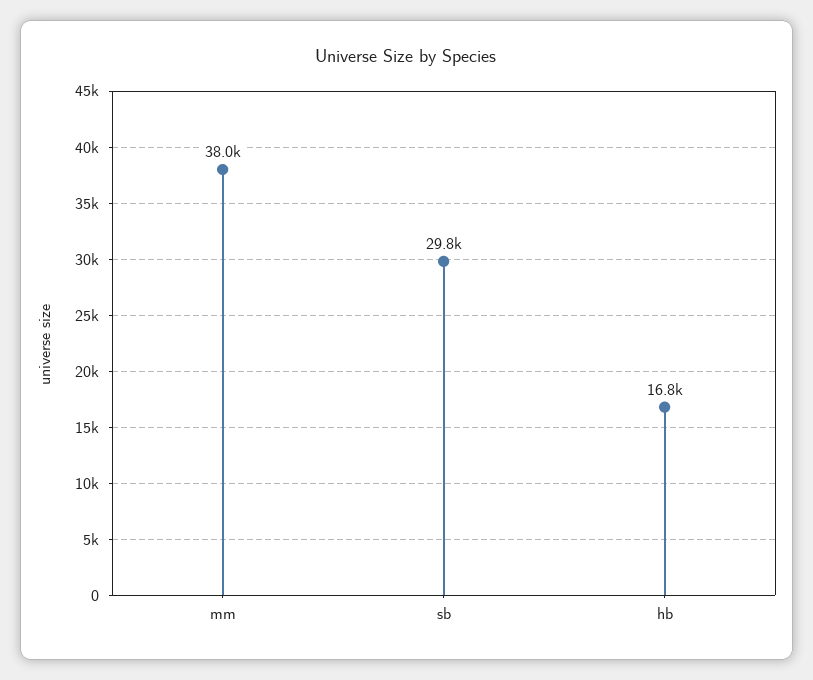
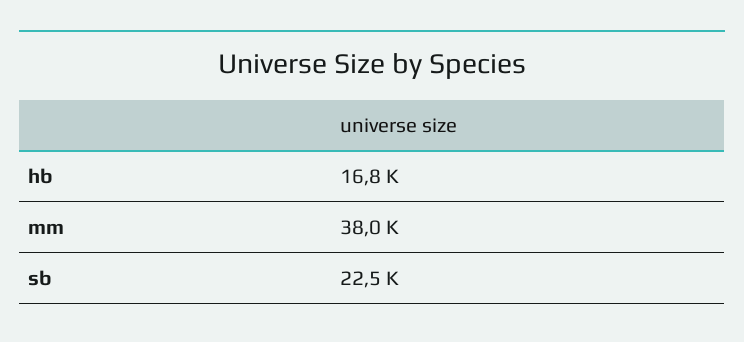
sb: 29800 -> 22500

